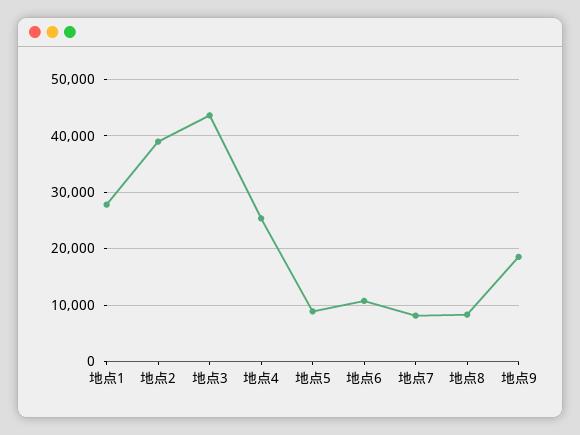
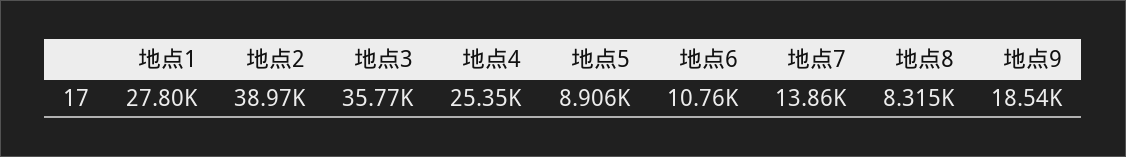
地点3: 44000 -> 35770
地点7: 8000 -> 13860

